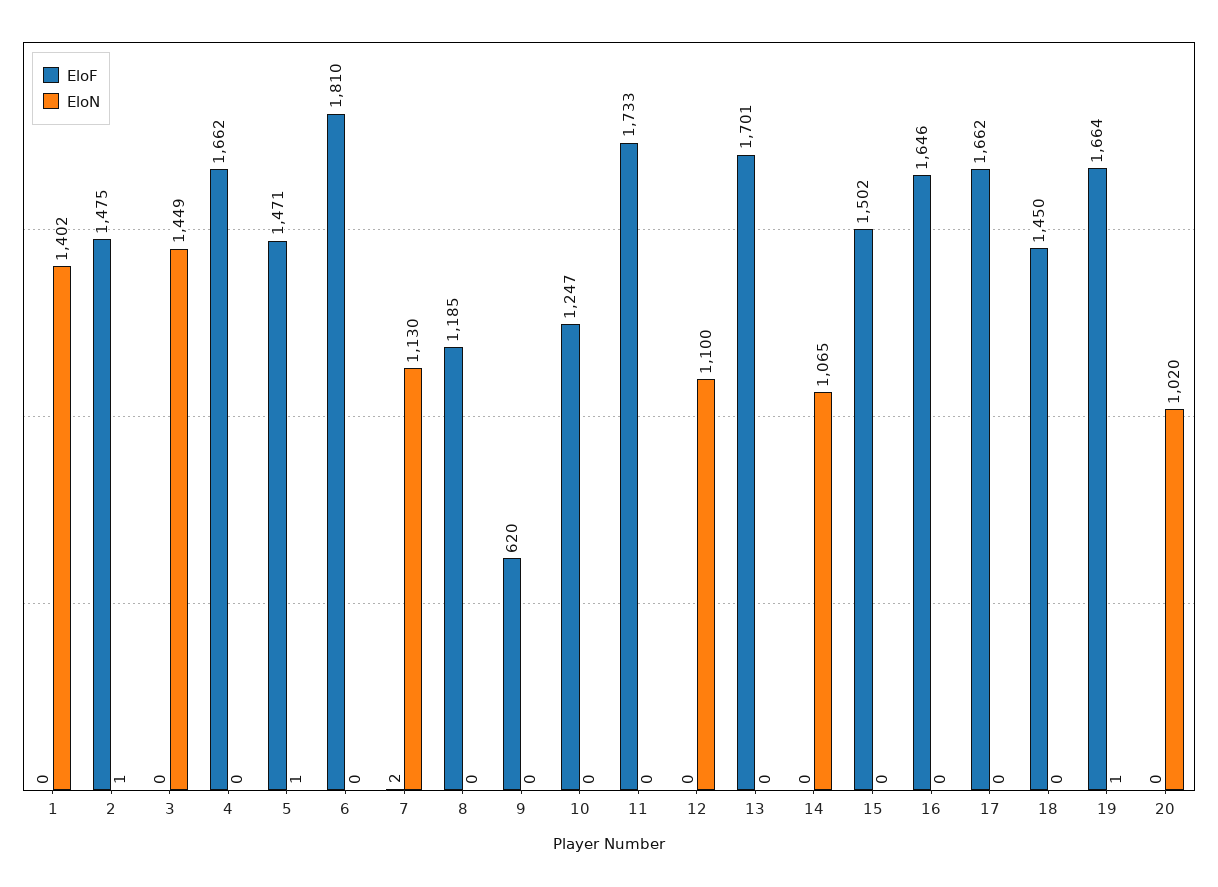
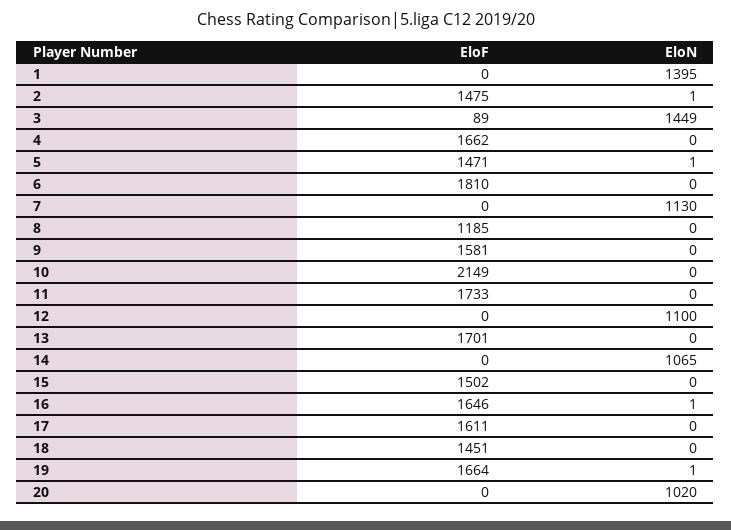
EloN, 1: 1402 -> 1395
EloF, 3: 0 -> 89
EloF, 7: 2 -> 0
EloF, 9: 620 -> 1581
EloF, 10: 1247 -> 2149
EloN, 16: 0 -> 1
EloF, 17: 1662 -> 1611
EloF, 18: 1450 -> 1451

